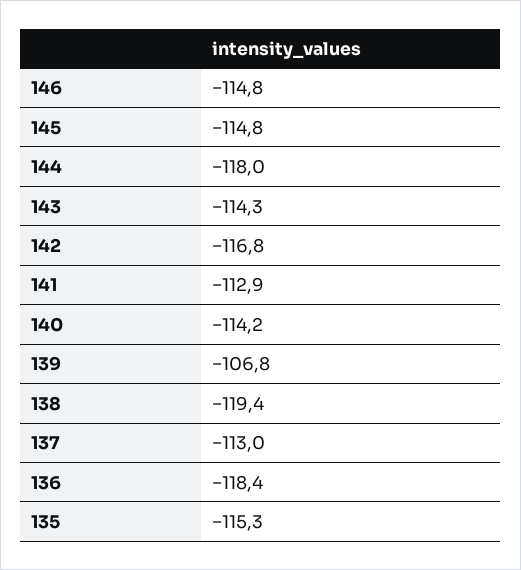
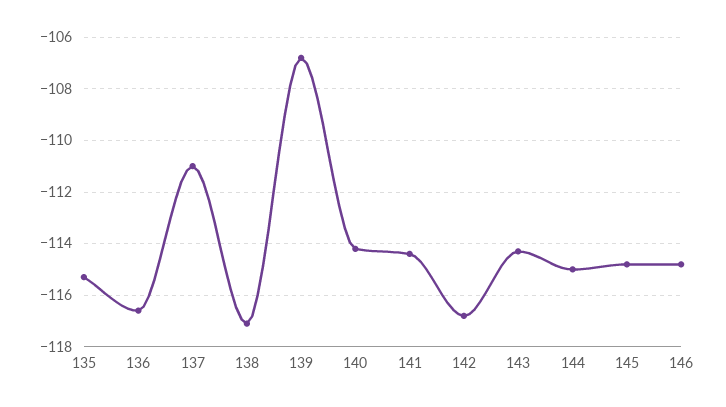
144: -118 -> -115
141: -112.9 -> -114.5
138: -119.4 -> -117
137: -113 -> -111
136: -118.4 -> -116.5

